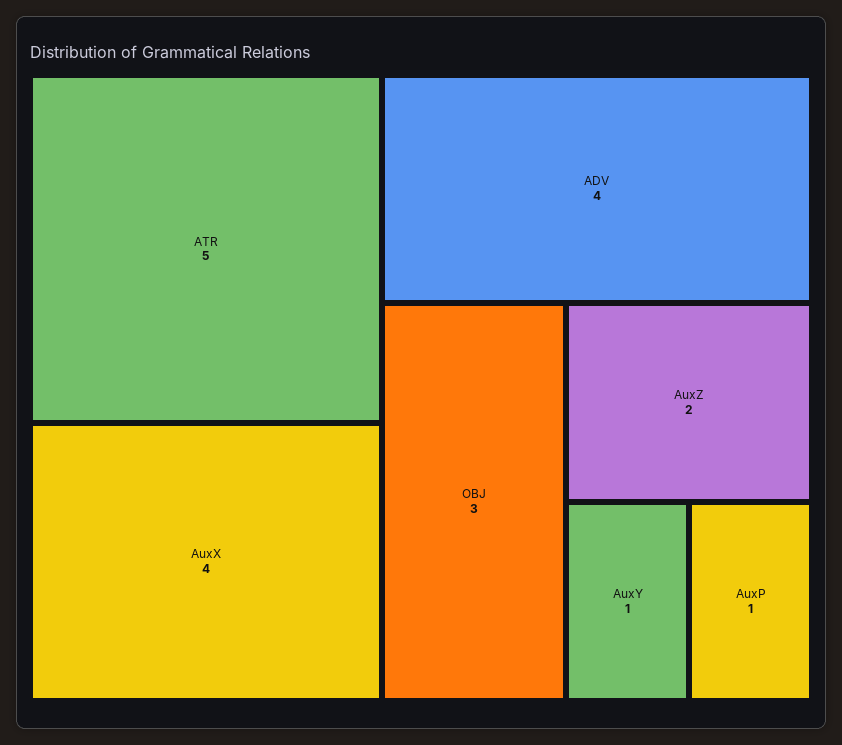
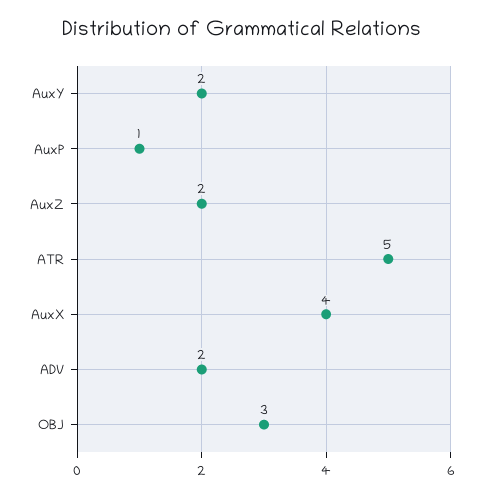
ADV: 4 -> 2
AuxY: 1 -> 2

